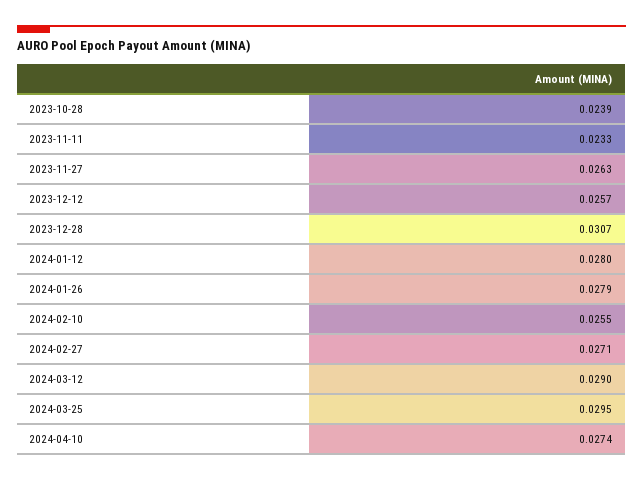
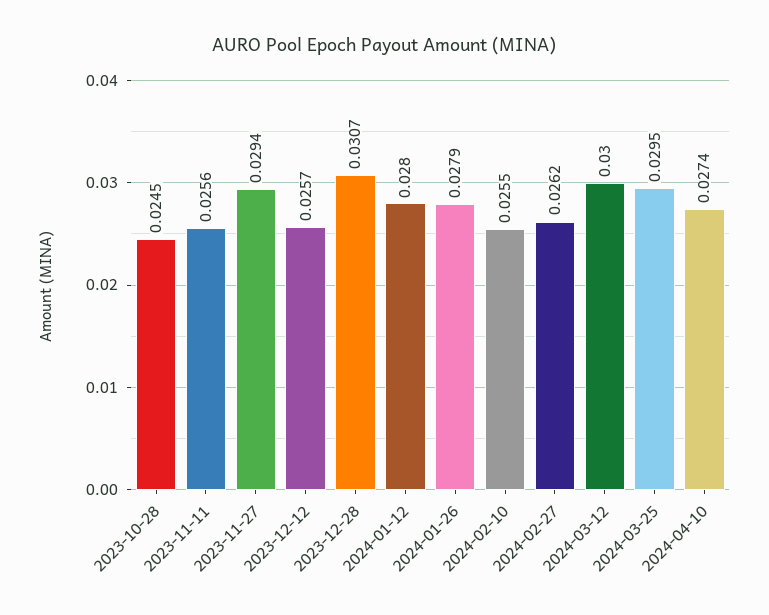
2023-10-28: 0.0239 -> 0.0245
2023-11-11: 0.0233 -> 0.0256
2023-11-27: 0.0263 -> 0.0294
2024-02-27: 0.0271 -> 0.0262
2024-03-12: 0.029 -> 0.03

